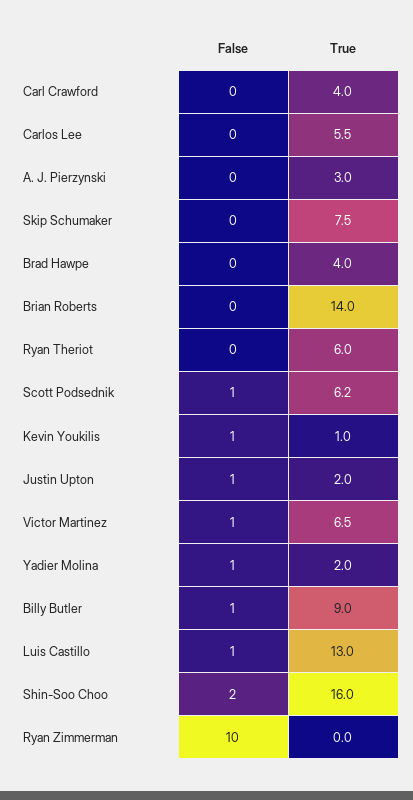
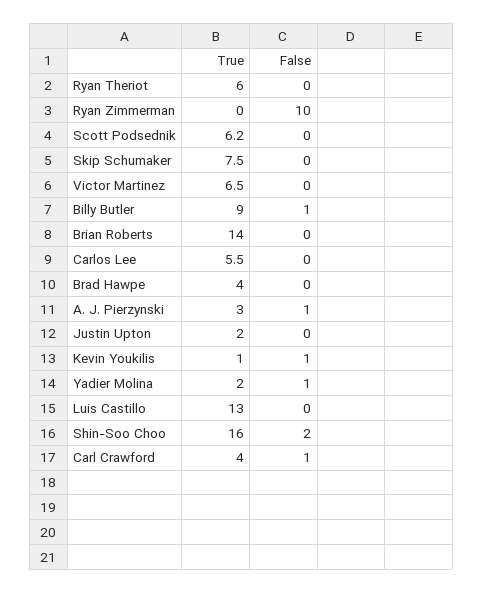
False, Carl Crawford: 0 -> 1
False, A. J. Pierzynski: 0 -> 1
False, Scott Podsednik: 1 -> 0
False, Justin Upton: 1 -> 0
False, Victor Martinez: 1 -> 0
False, Luis Castillo: 1 -> 0

